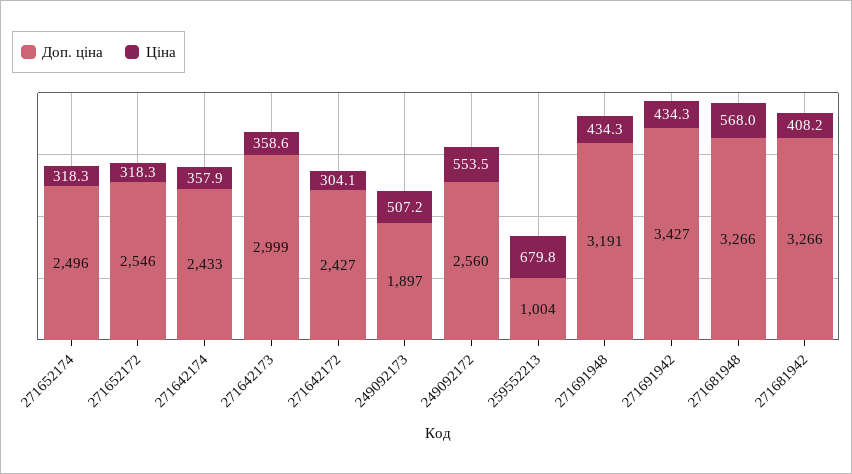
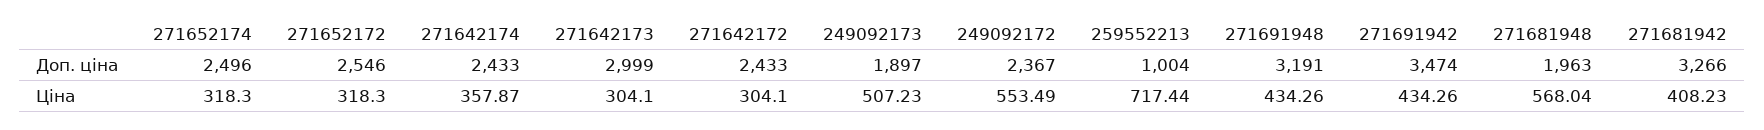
Ціна, 271642173: 358.6 -> 304.1
Доп. ціна, 271642172: 2427 -> 2433
Доп. ціна, 249092172: 2560 -> 2367
Ціна, 259552213: 679.8 -> 717.44
Доп. ціна, 271691942: 3427 -> 3474
Доп. ціна, 271681948: 3266 -> 1963

